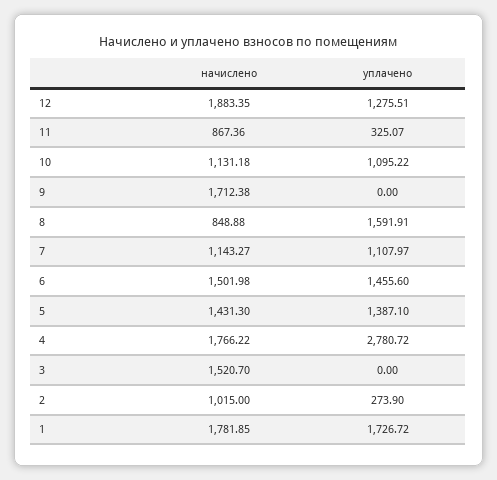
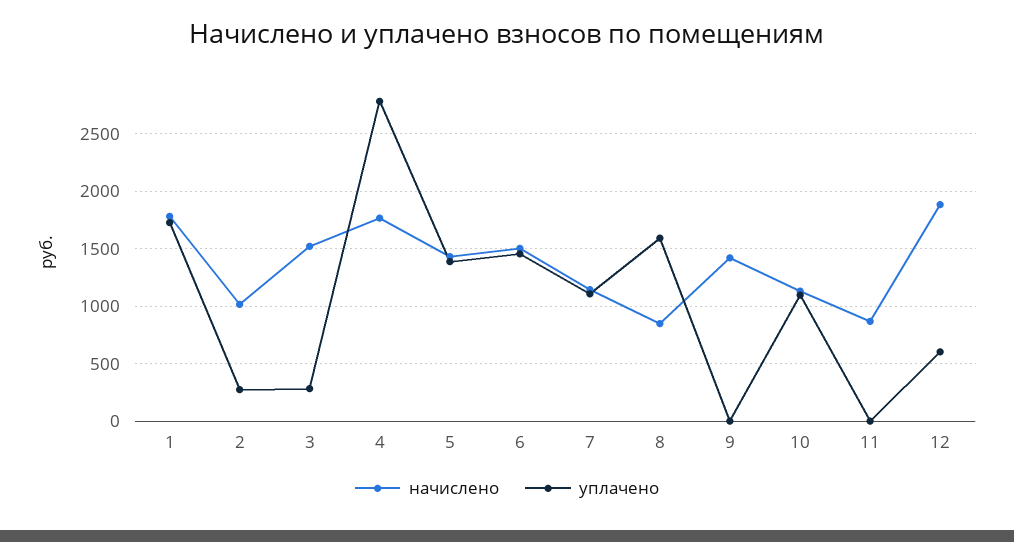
уплачено, 12: 1275.51 -> 600
уплачено, 11: 325.07 -> 0
начислено, 9: 1712.38 -> 1400
уплачено, 3: 0 -> 300

